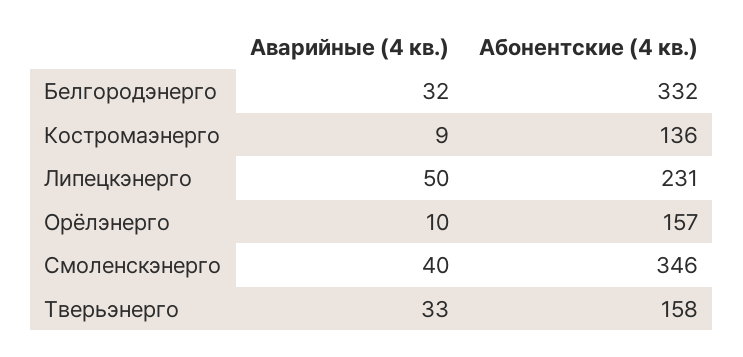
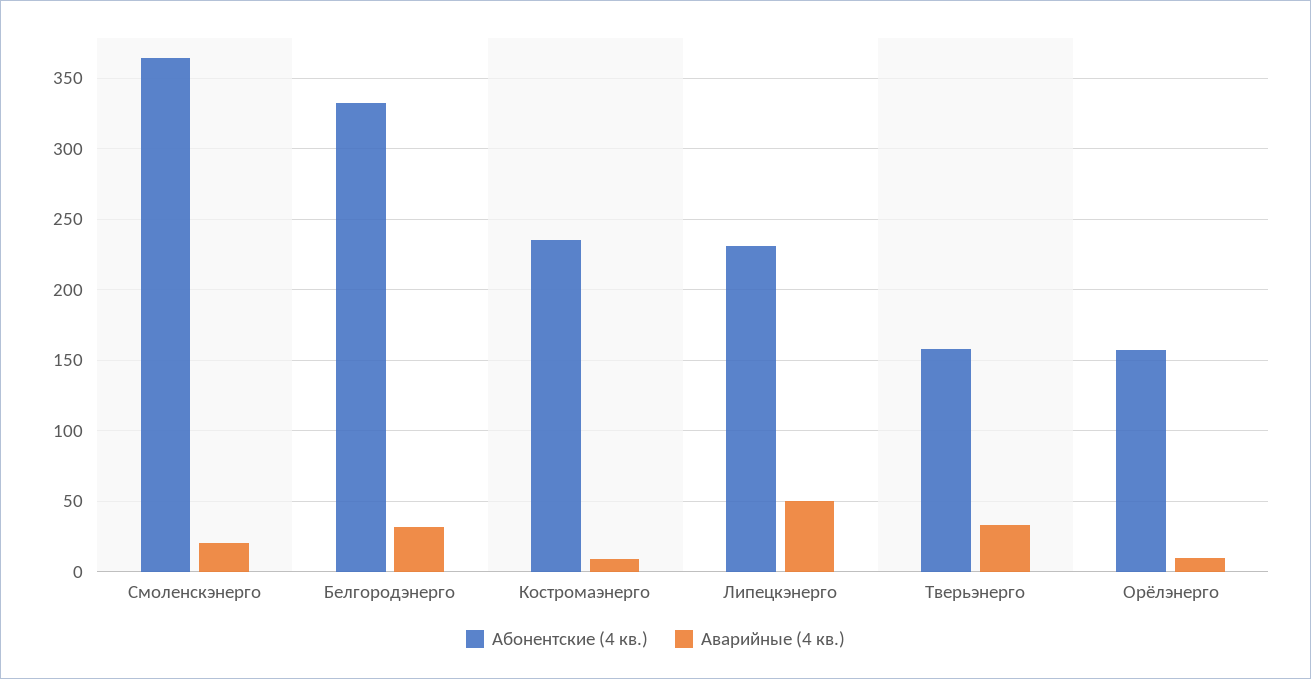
Абонентские (4 кв.), Костромаэнерго: 136 -> 235
Аварийные (4 кв.), Смоленскэнерго: 40 -> 20
Абонентские (4 кв.), Смоленскэнерго: 346 -> 365

